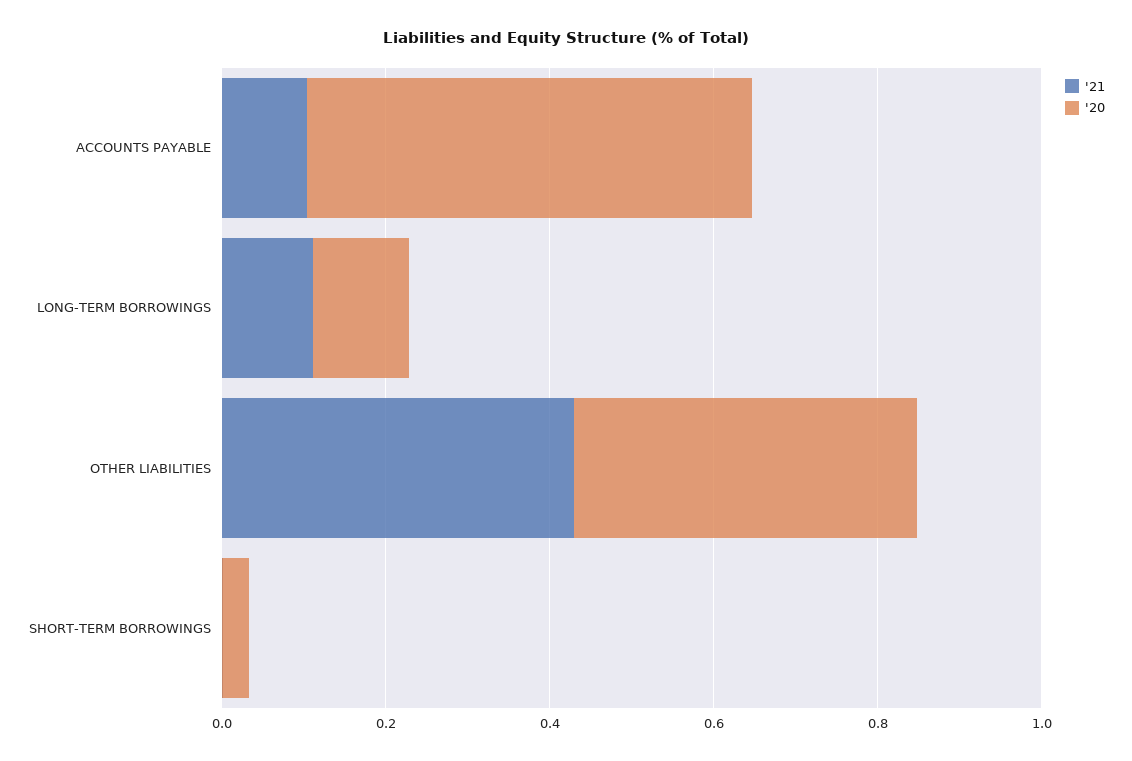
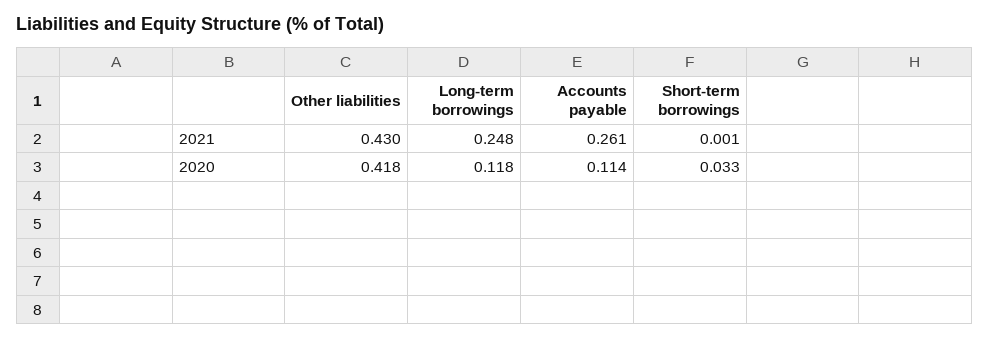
'21, ACCOUNTS PAYABLE: 0.1 -> 0.261
'20, ACCOUNTS PAYABLE: 0.55 -> 0.114
'21, LONG-TERM BORROWINGS: 0.1 -> 0.248

